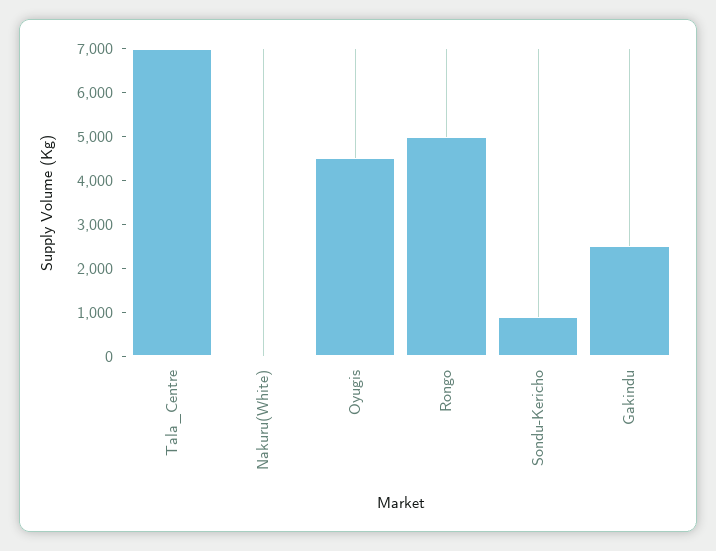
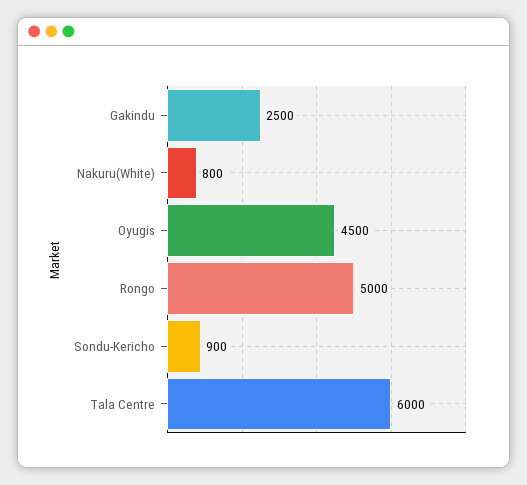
Tala_Centre: 7000 -> 6000
Nakuru(White): 0 -> 800

